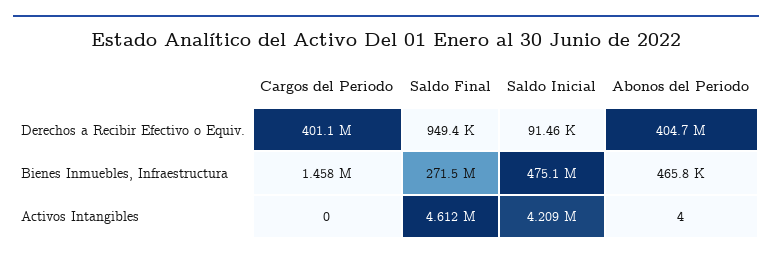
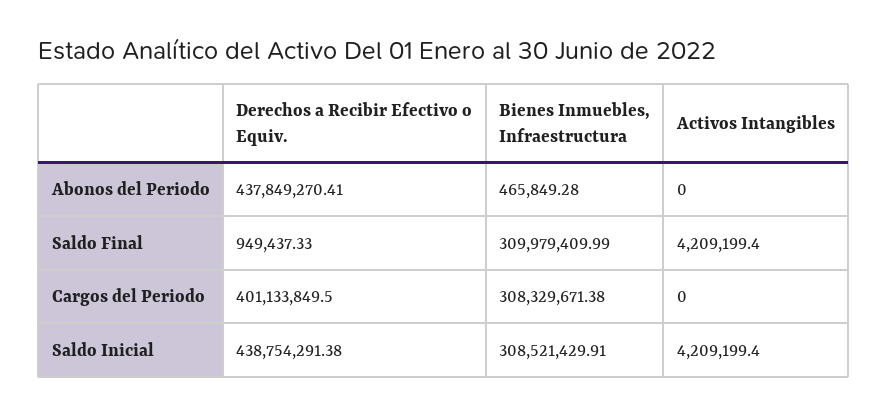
Saldo Inicial, Derechos a Recibir Efectivo o Equiv.: 91460 -> 438754291.38
Abonos del Periodo, Derechos a Recibir Efectivo o Equiv.: 404700000 -> 437849270.41
Cargos del Periodo, Bienes Inmuebles, Infraestructura: 1458000 -> 308329671.38
Saldo Final, Bienes Inmuebles, Infraestructura: 271500000 -> 309979409.99
Saldo Inicial, Bienes Inmuebles, Infraestructura: 475100000 -> 308521429.91
Saldo Final, Activos Intangibles: 4612000 -> 4209199.4
Abonos del Periodo, Activos Intangibles: 4 -> 0

